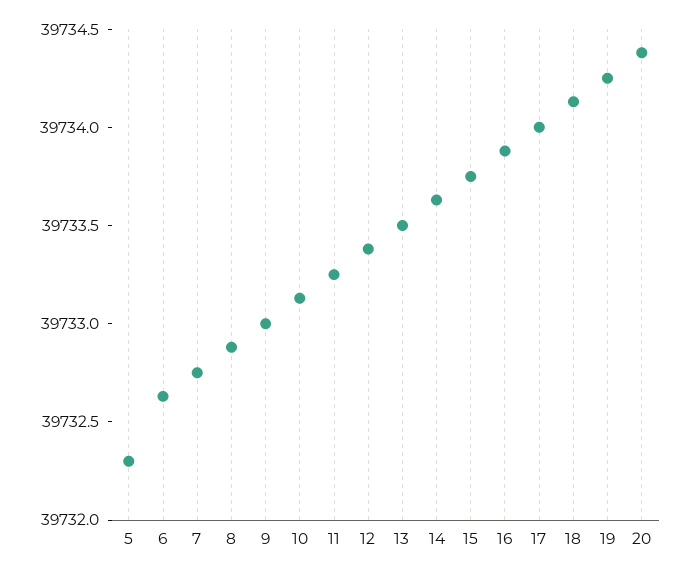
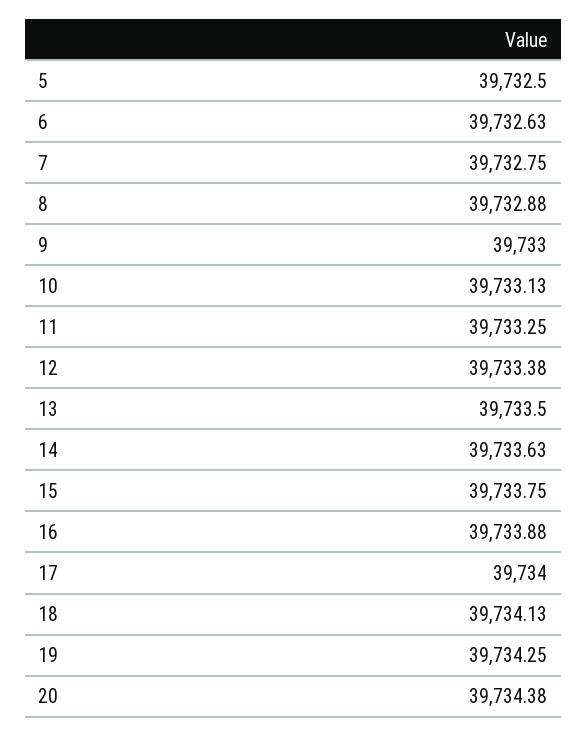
5: 39732.3 -> 39732.5

